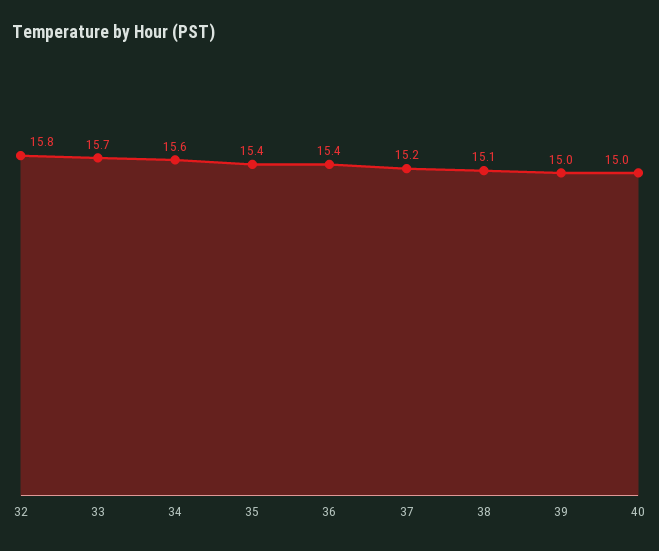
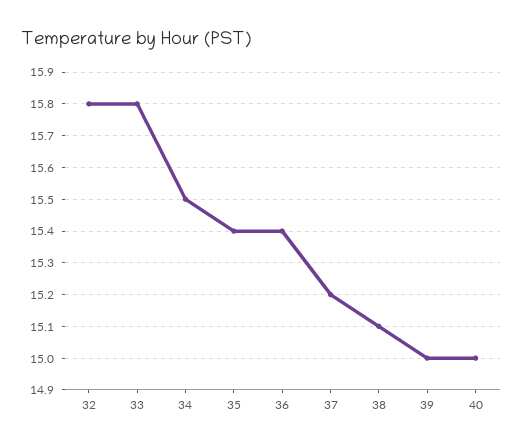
33: 15.7 -> 15.8
34: 15.6 -> 15.5

